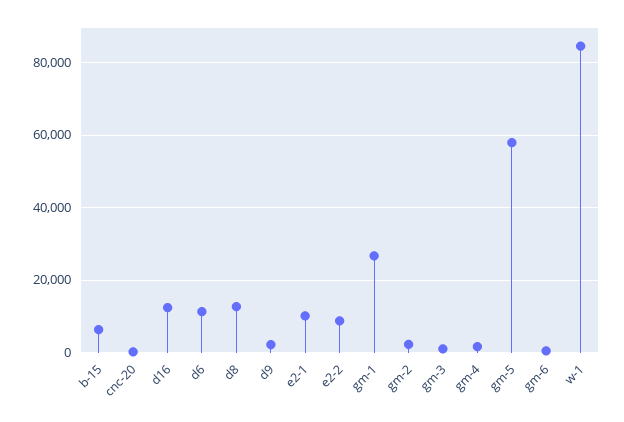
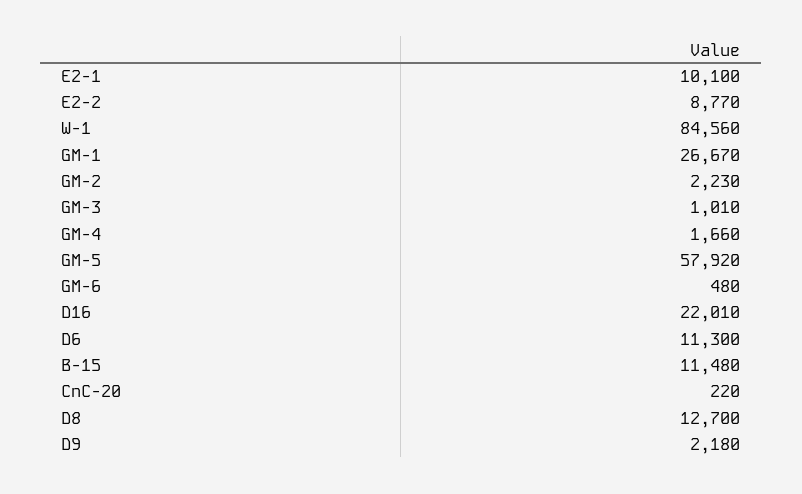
b-15: 6000 -> 11480
d16: 12000 -> 22010

